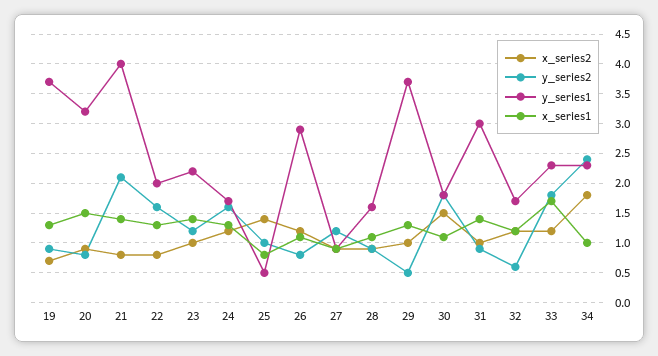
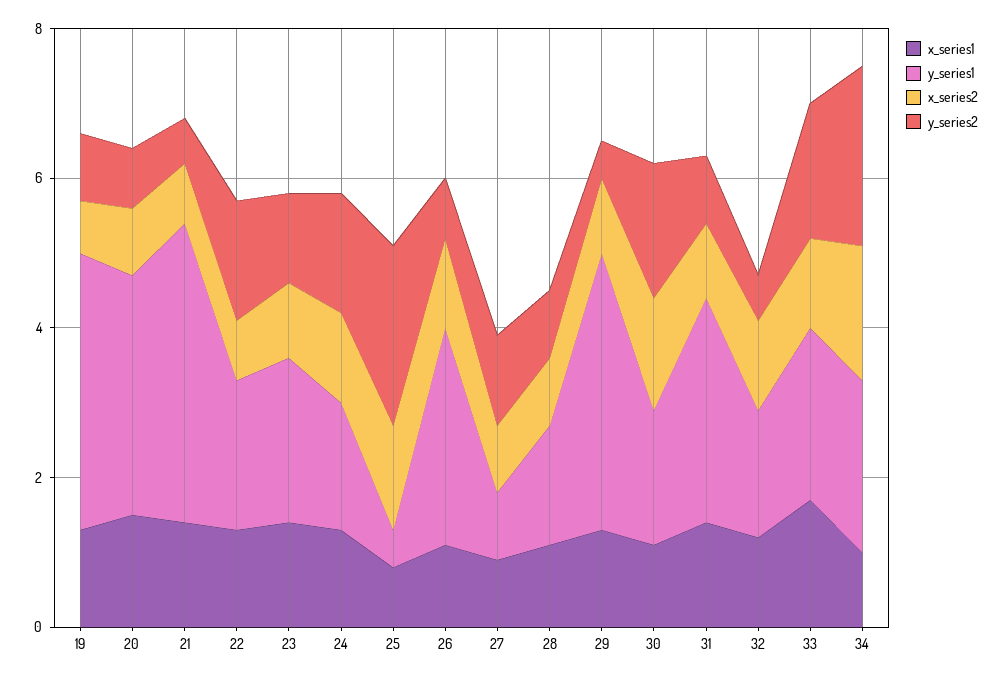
y_series2, 21: 2 -> 0.5
y_series2, 25: 1 -> 2.5

